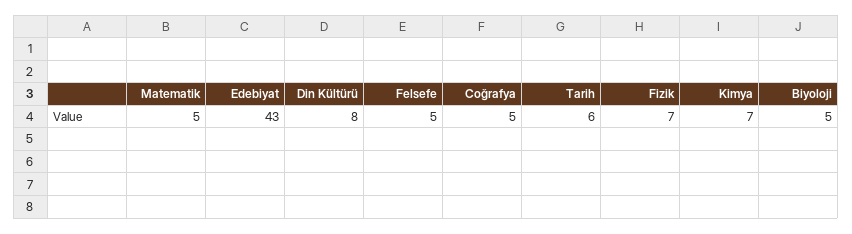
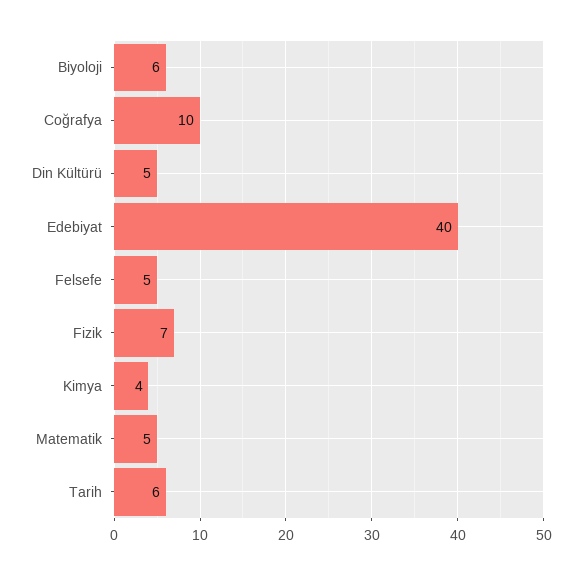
Edebiyat: 43 -> 40
Din Kültürü: 8 -> 5
Coğrafya: 5 -> 10
Kimya: 7 -> 4
Biyoloji: 5 -> 6

